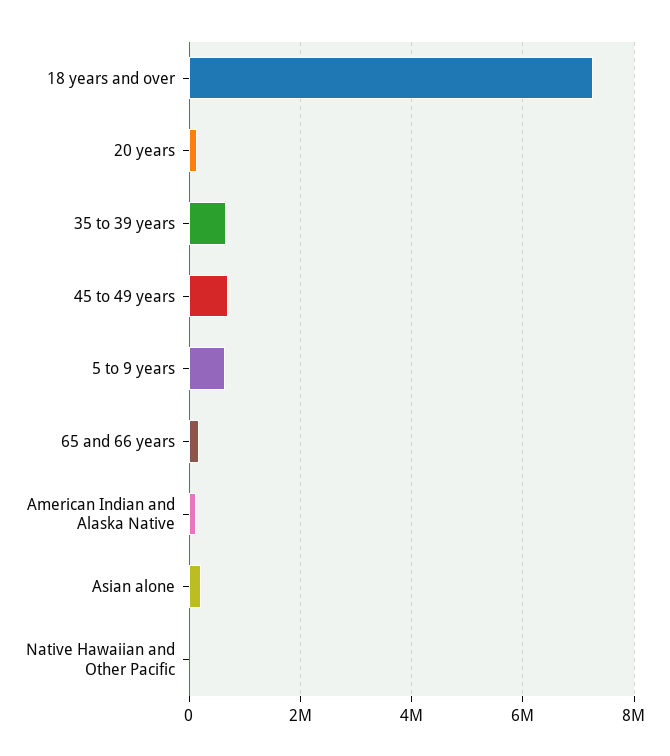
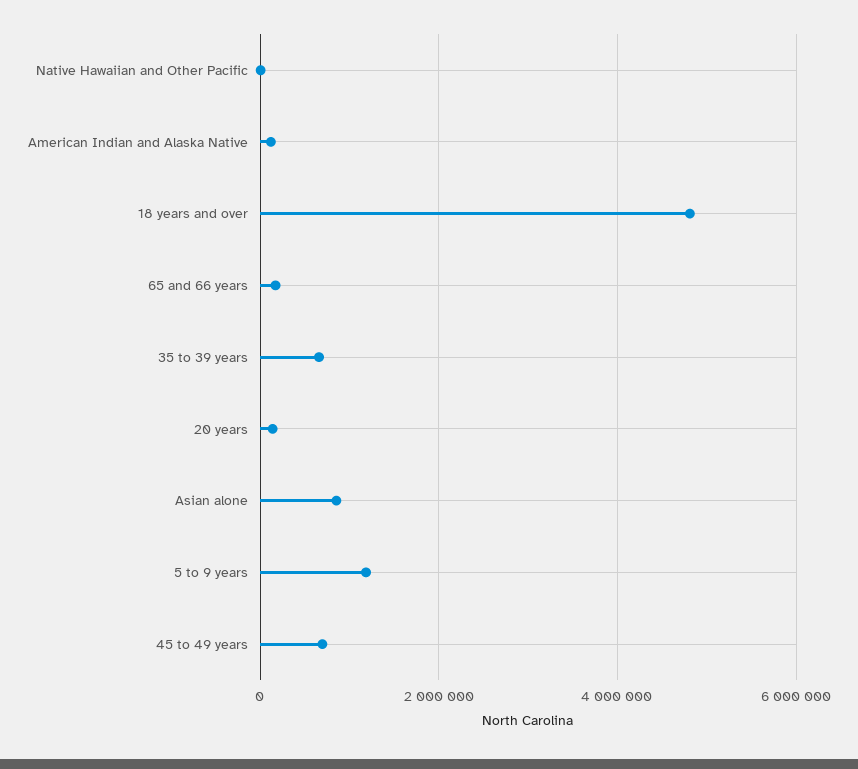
18 years and over: 7200000 -> 4800000
5 to 9 years: 600000 -> 1200000
Asian alone: 200000 -> 800000

